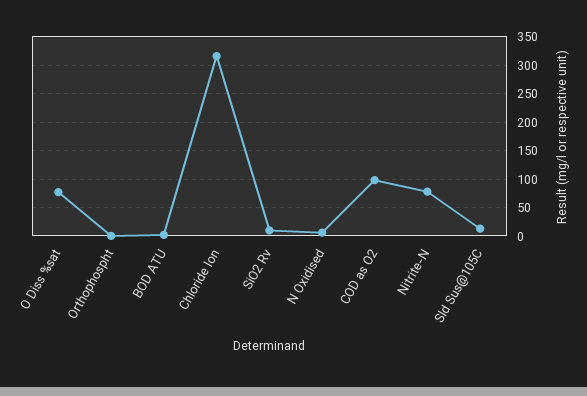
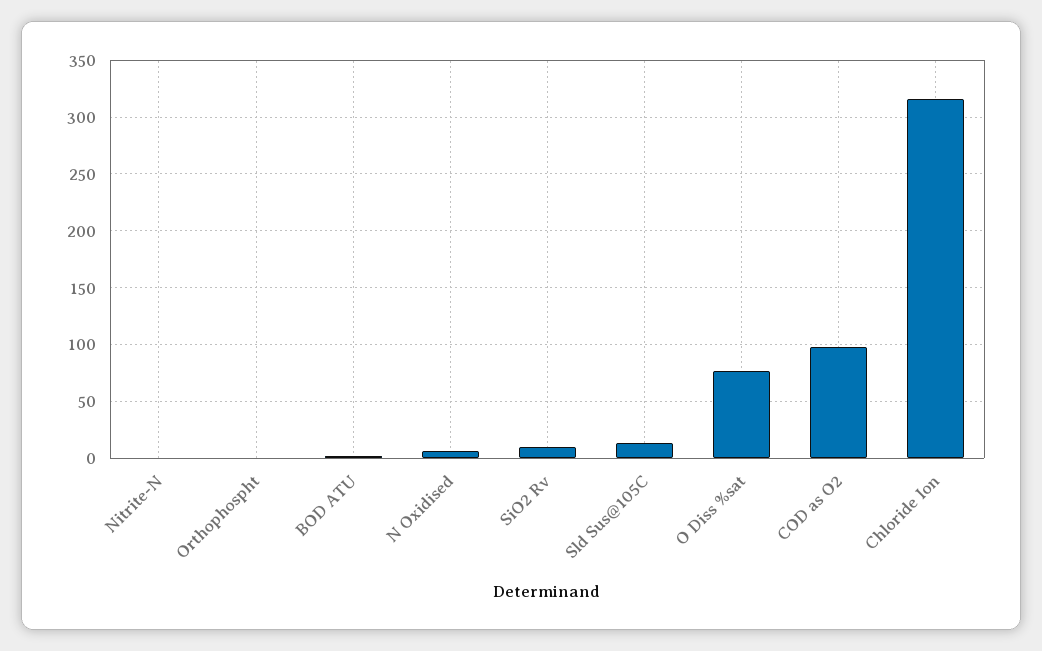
Nitrite-N: 75 -> 0

